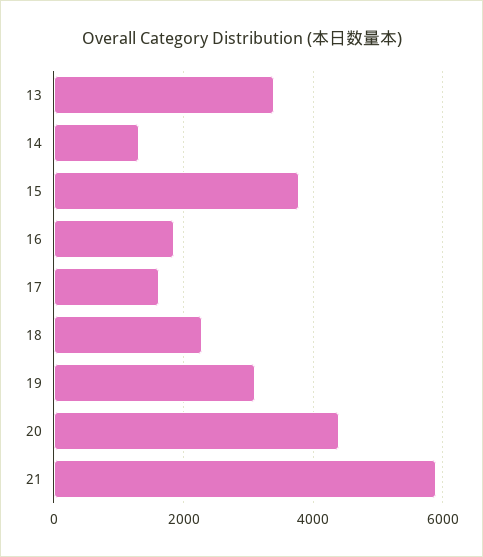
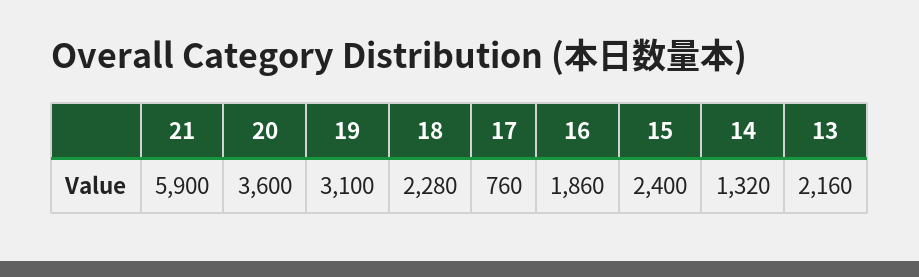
13: 3400 -> 2160
15: 3800 -> 2400
17: 1600 -> 760
20: 4400 -> 3600

